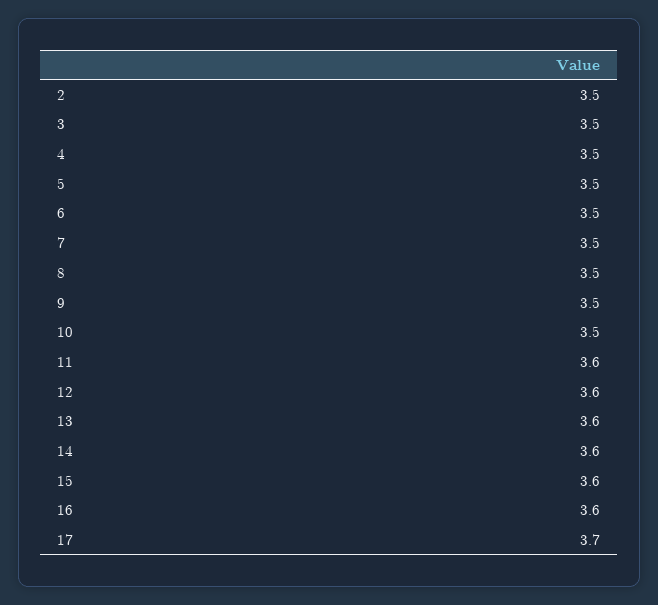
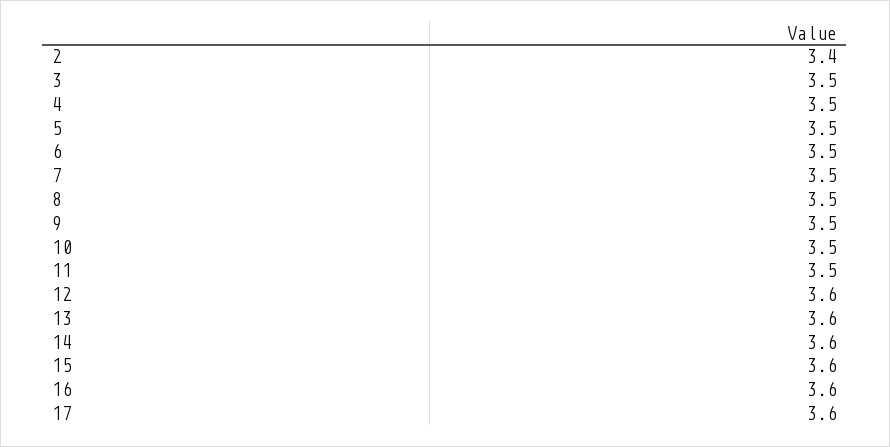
2: 3.5 -> 3.4
11: 3.6 -> 3.5
17: 3.7 -> 3.6

